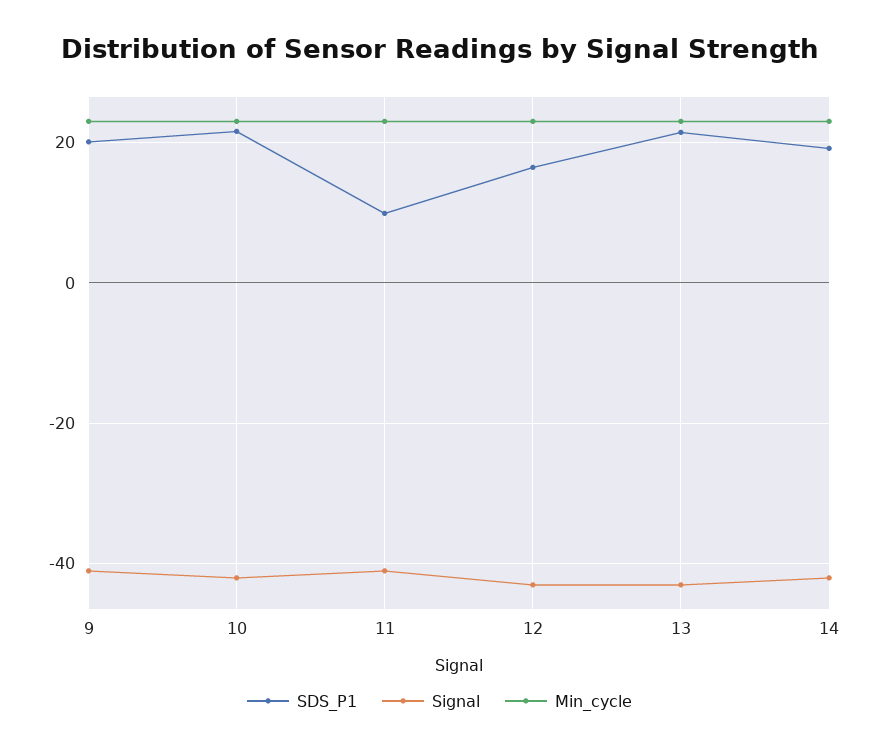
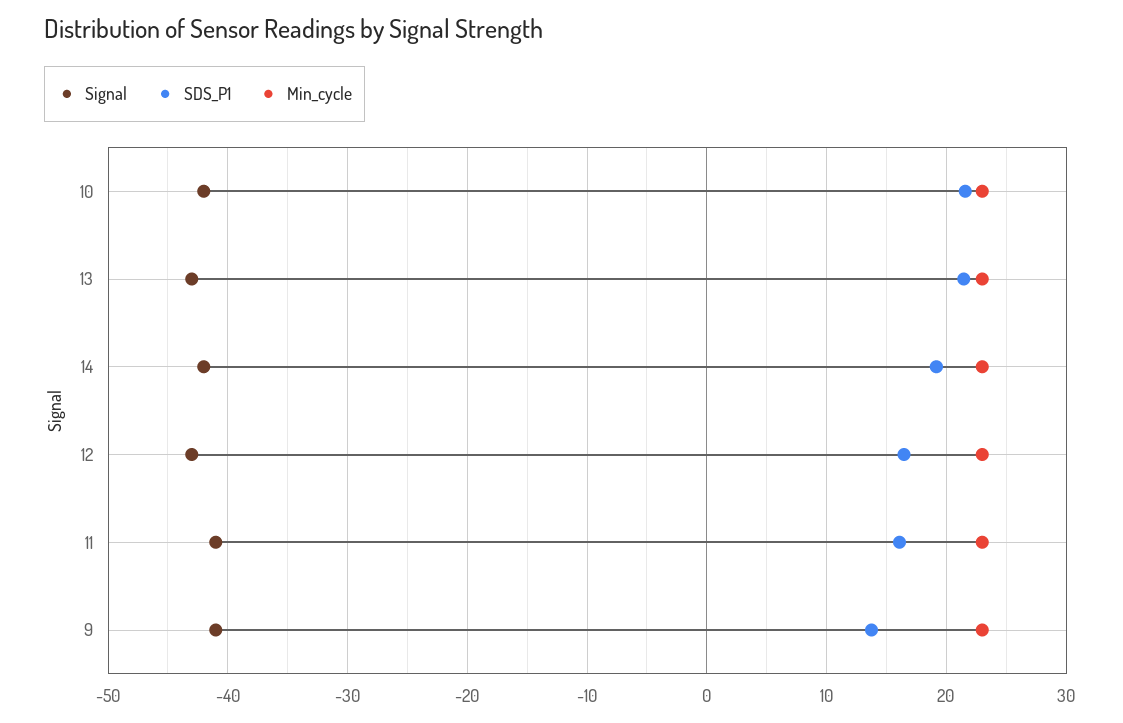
SDS_P1, 9: 20 -> 14
SDS_P1, 11: 10 -> 16

